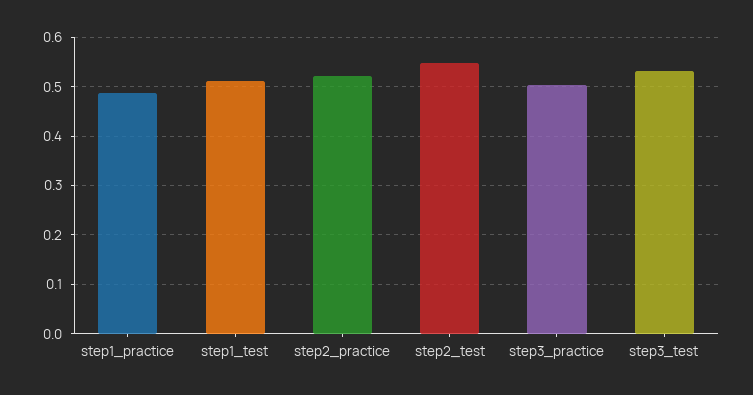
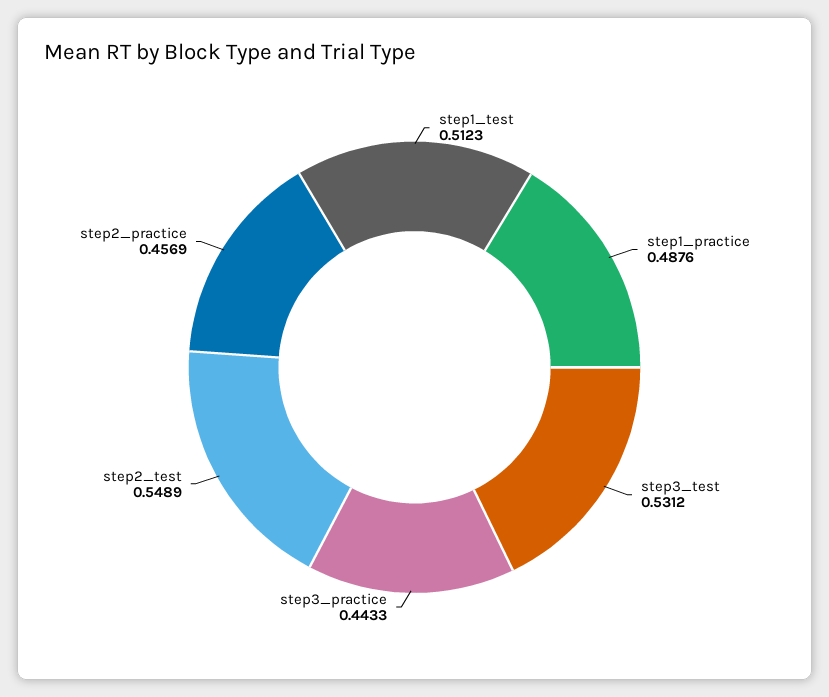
step2_practice: 0.52 -> 0.4569
step3_practice: 0.5 -> 0.4433

